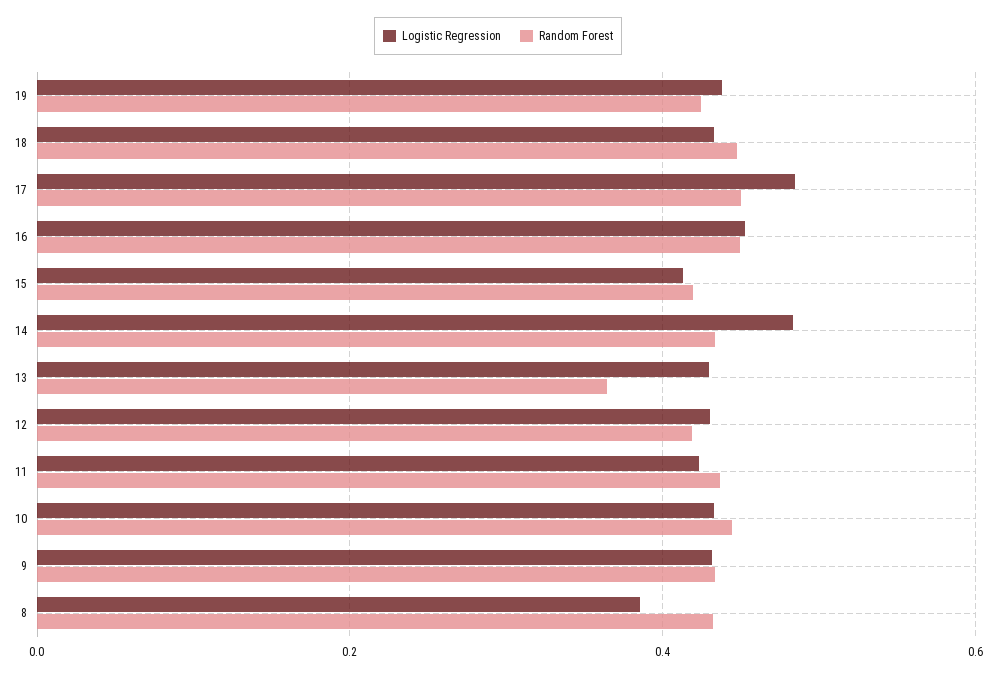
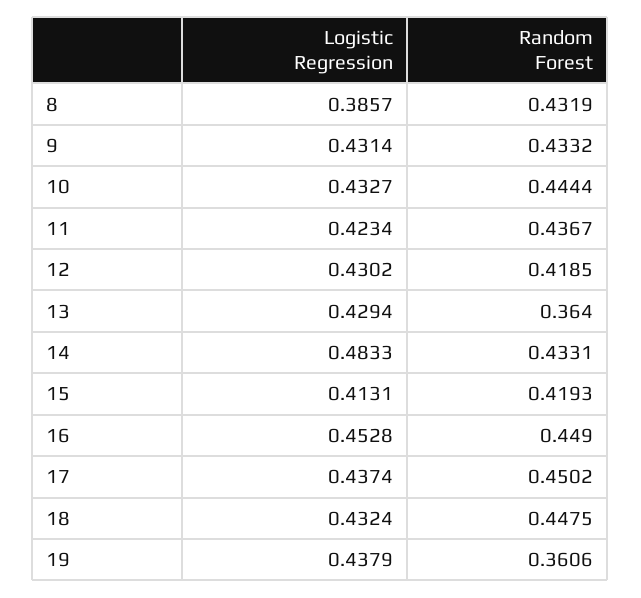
Random Forest, 19: 0.42 -> 0.3606
Logistic Regression, 17: 0.48 -> 0.4374

